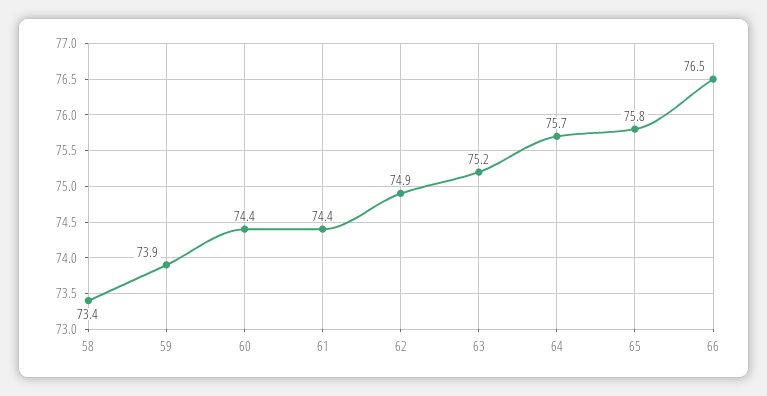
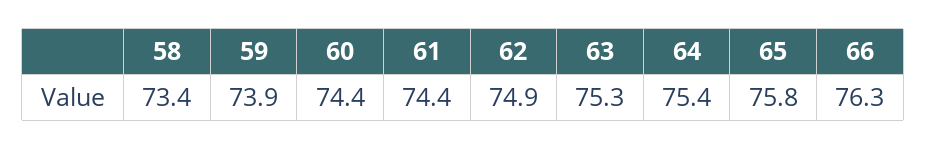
63: 75.2 -> 75.3
64: 75.7 -> 75.4
66: 76.5 -> 76.3

